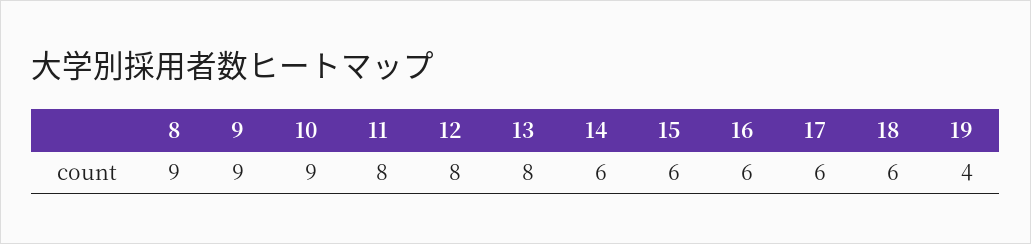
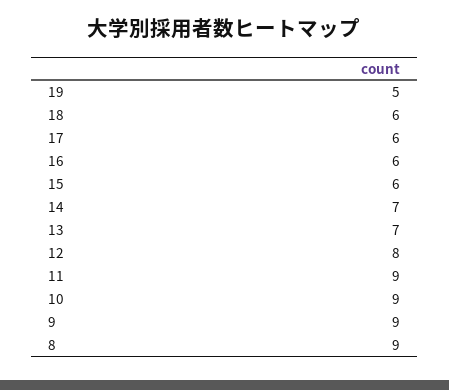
11: 8 -> 9
13: 8 -> 7
14: 6 -> 7
19: 4 -> 5

